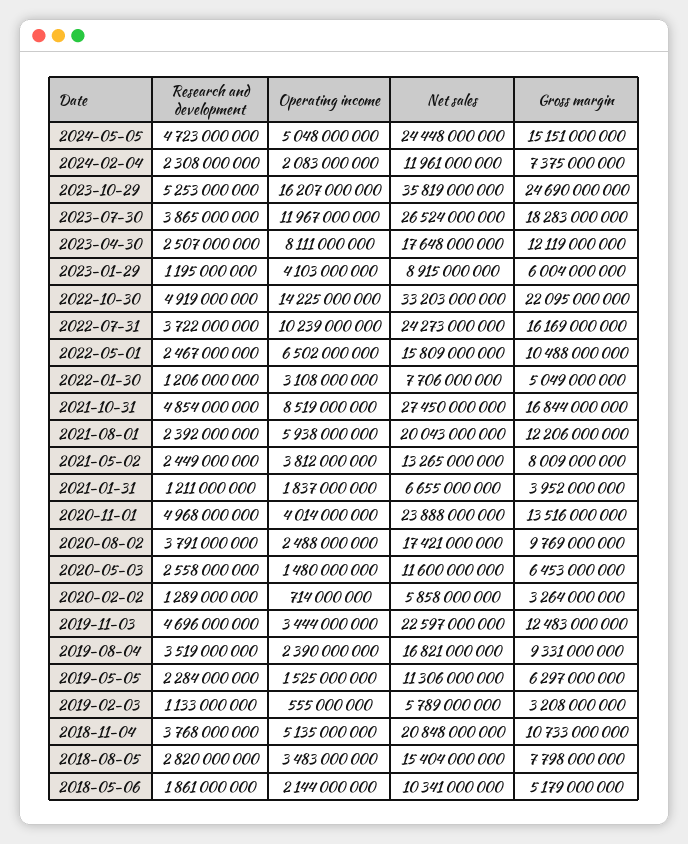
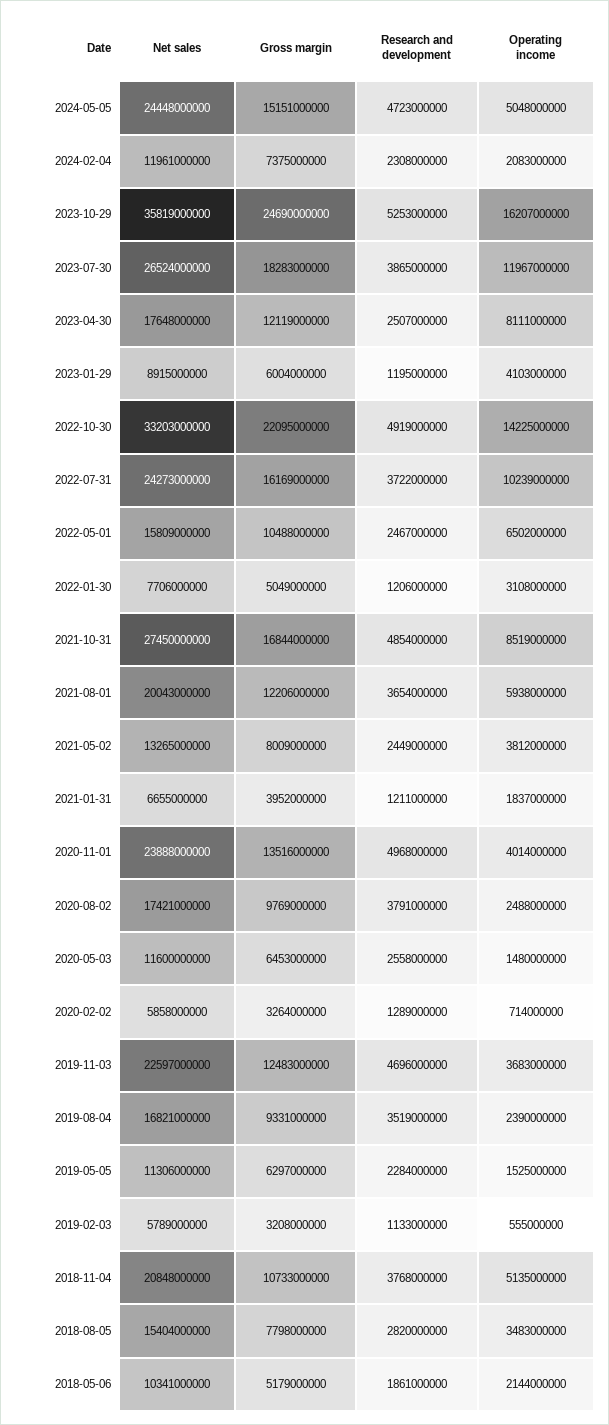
Research and development, 2021-08-01: 2392000000 -> 3654000000
Operating income, 2019-11-03: 3444000000 -> 3683000000

